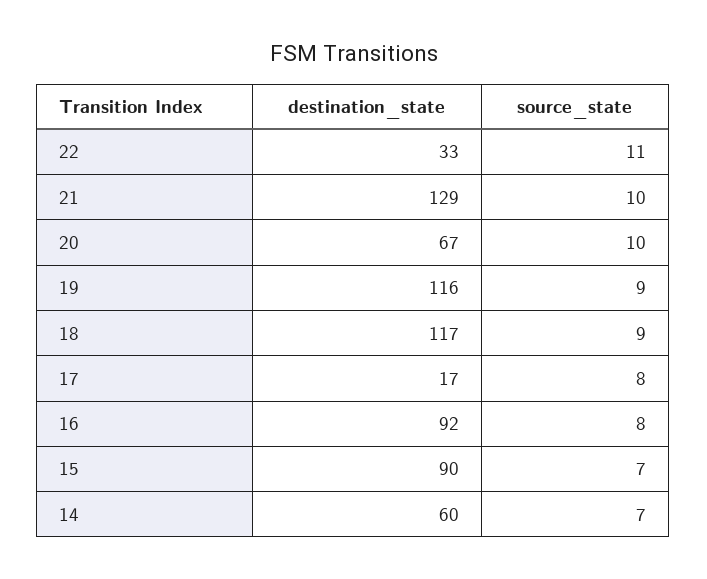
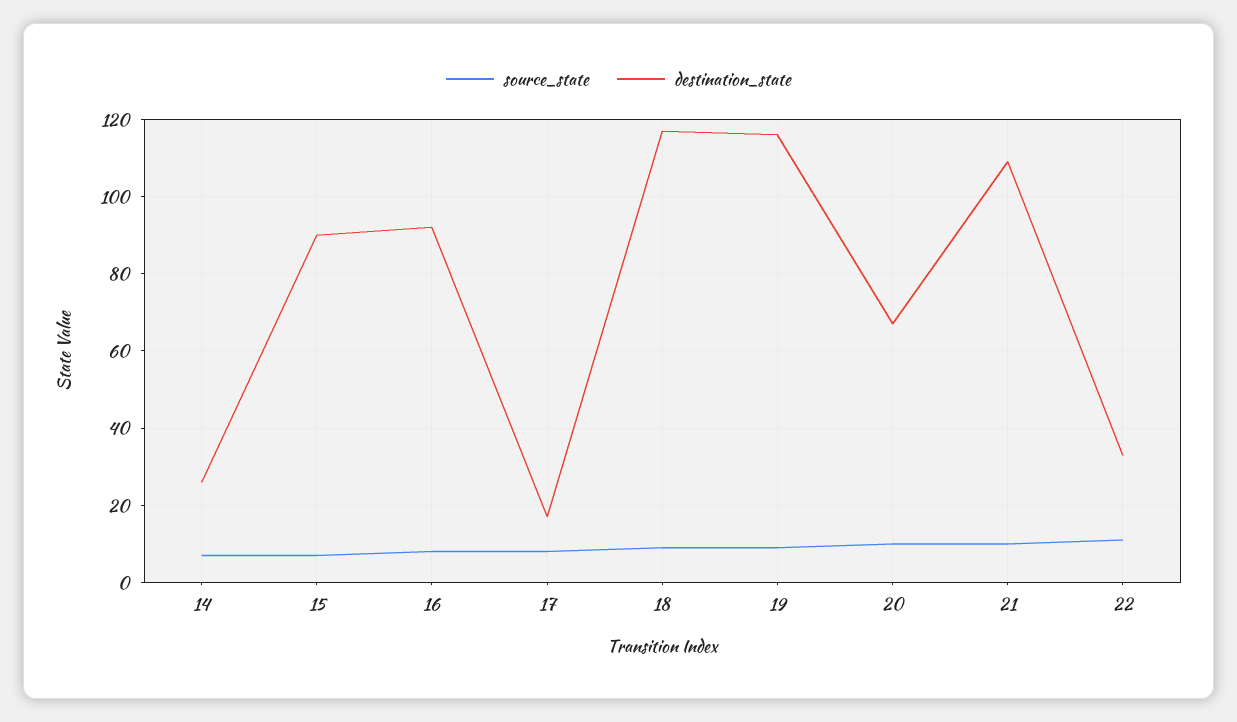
destination_state, 21: 129 -> 110
destination_state, 14: 60 -> 25

